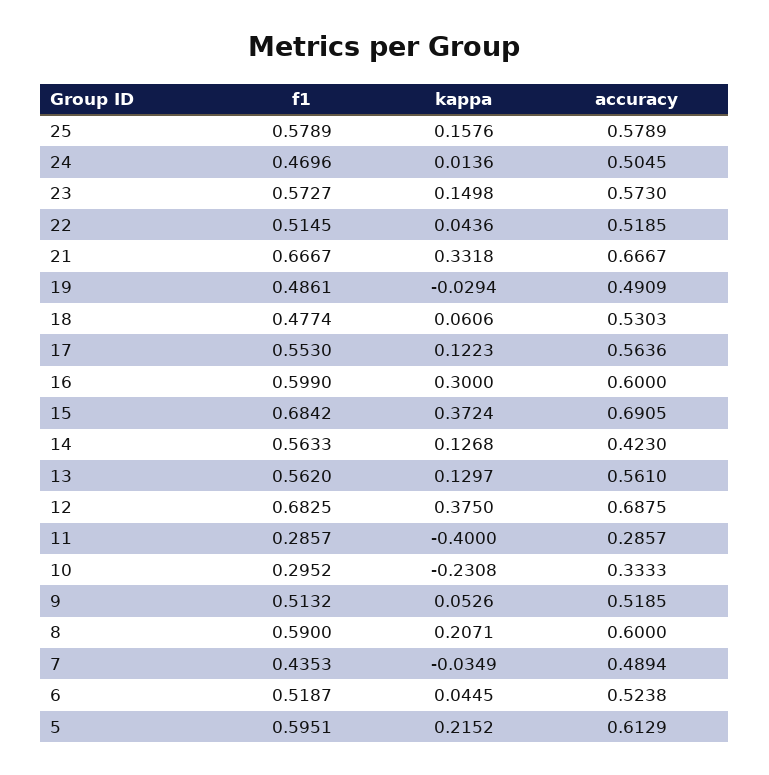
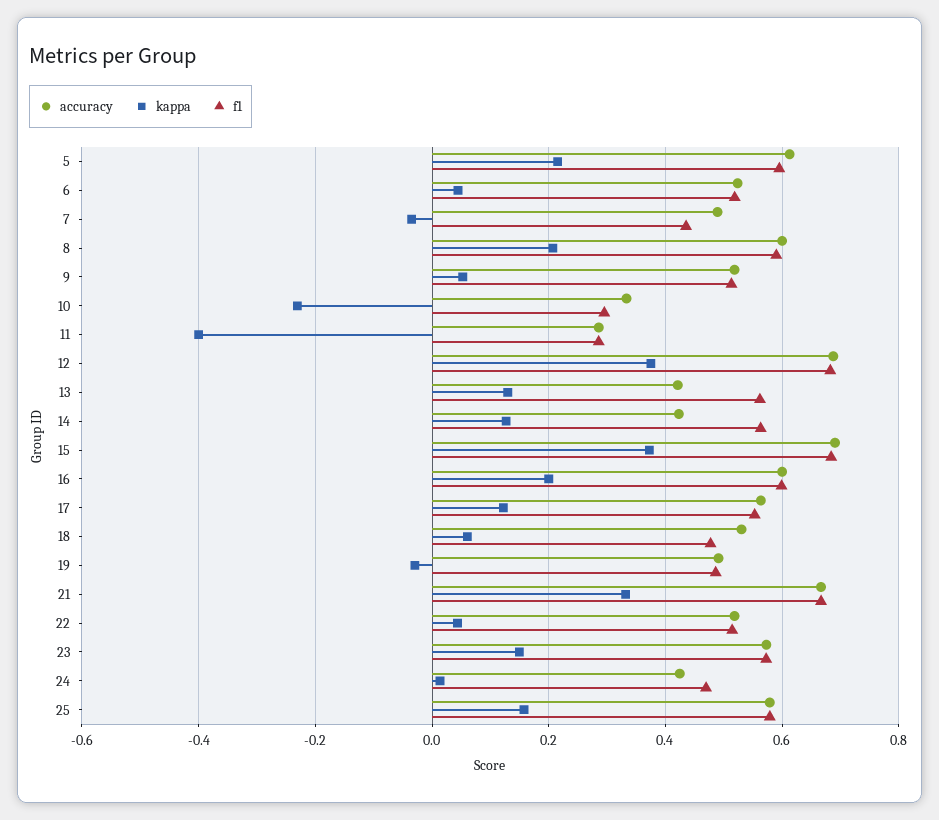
accuracy, 24: 0.5045 -> 0.42
kappa, 16: 0.3 -> 0.2
accuracy, 13: 0.561 -> 0.42

